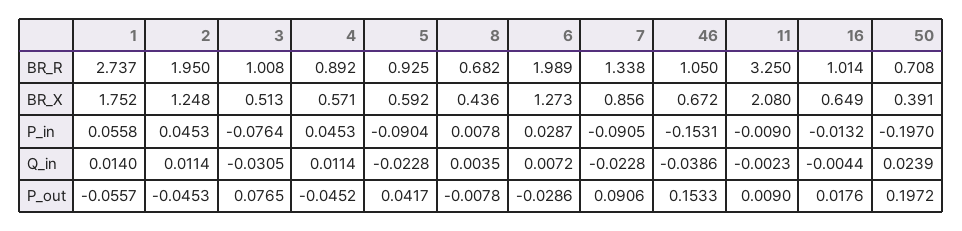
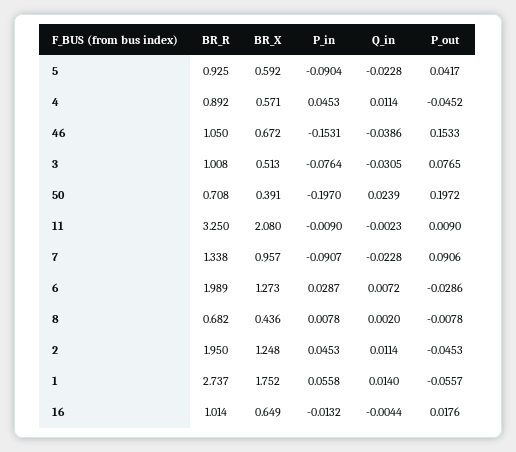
7, BR_X: 0.856 -> 0.957
7, P_in: -0.0905 -> -0.0907
8, Q_in: 0.0035 -> 0.002

